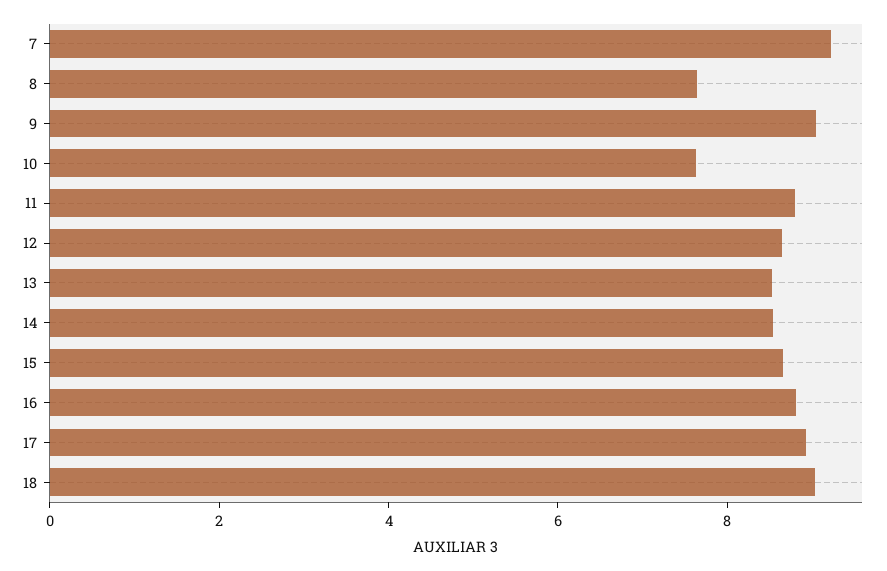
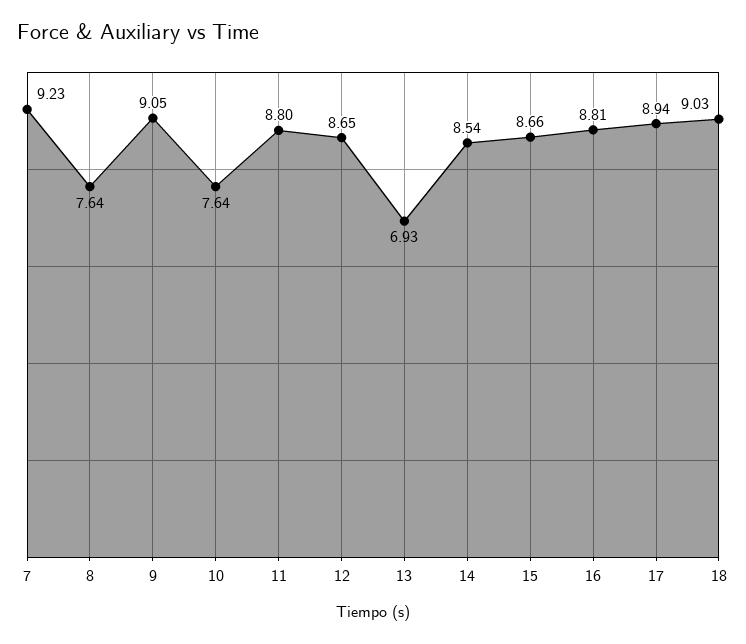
13: 8.5 -> 6.93

